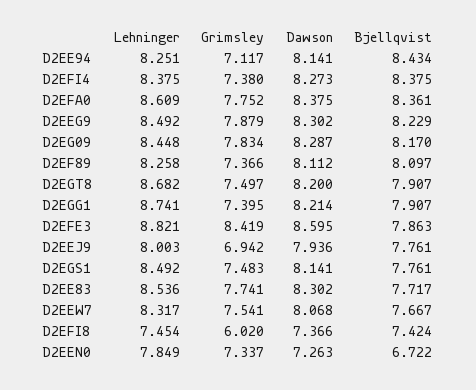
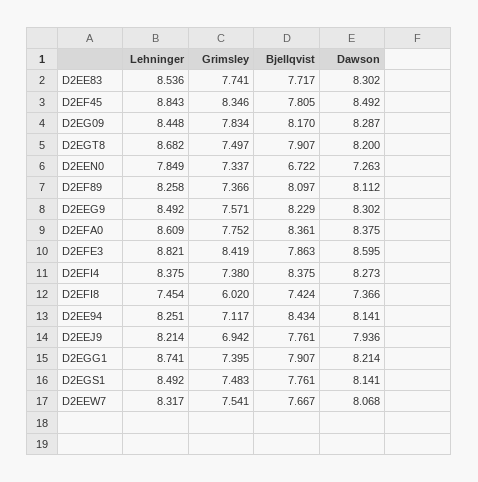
Grimsley, D2EEG9: 7.879 -> 7.571
Lehninger, D2EEJ9: 8.003 -> 8.214
Lehninger, D2EF45: none -> 8.843
Grimsley, D2EF45: none -> 8.346
Bjellqvist, D2EF45: none -> 7.805
Dawson, D2EF45: none -> 8.492

